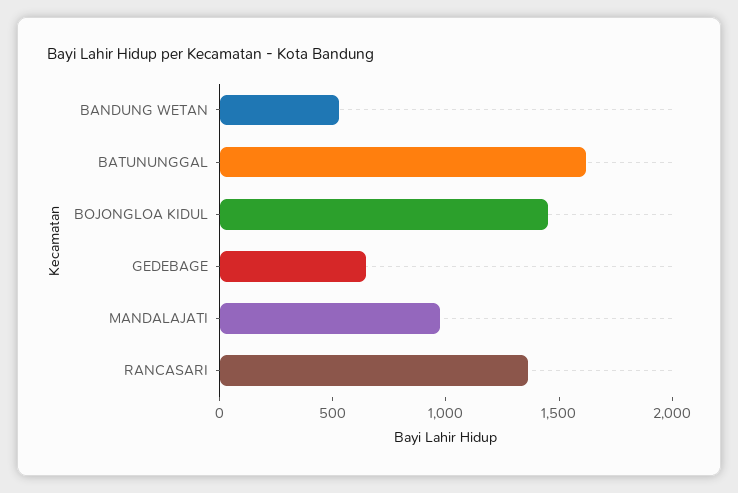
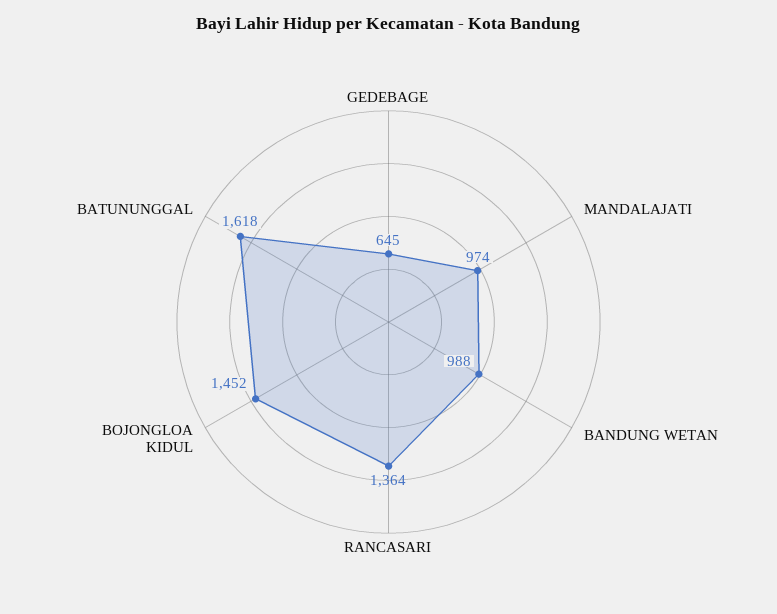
BANDUNG WETAN: 500 -> 988

